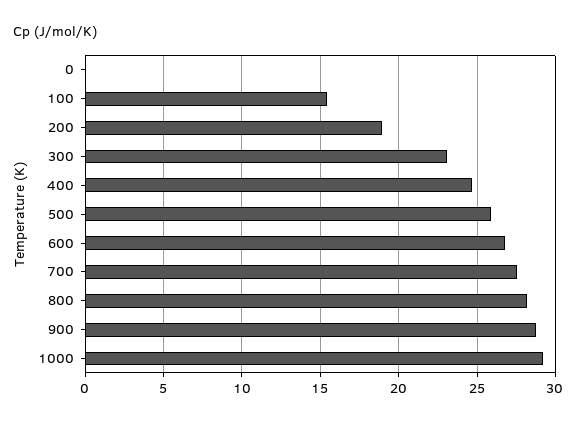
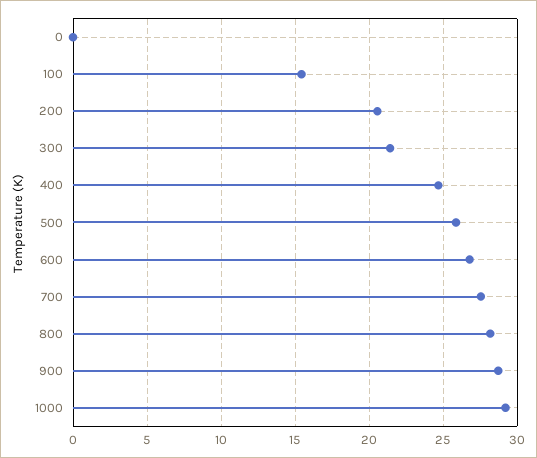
200: 19 -> 20.5
300: 23 -> 21.5

